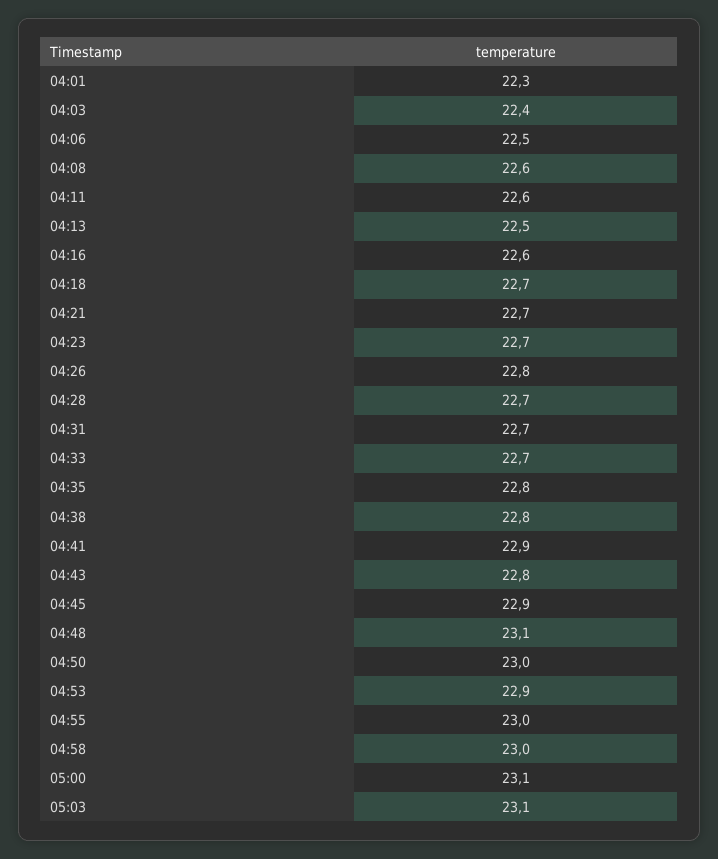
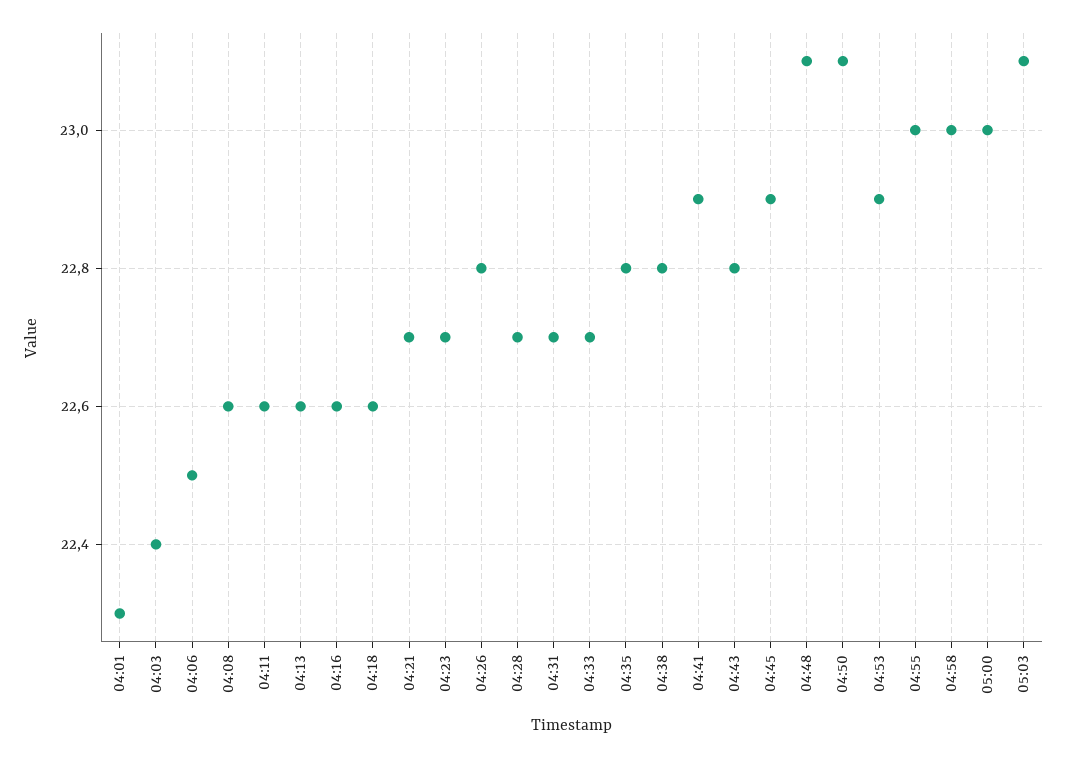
04:13: 22.5 -> 22.6
04:18: 22.7 -> 22.6
04:50: 23 -> 23.1
05:00: 23.1 -> 23

